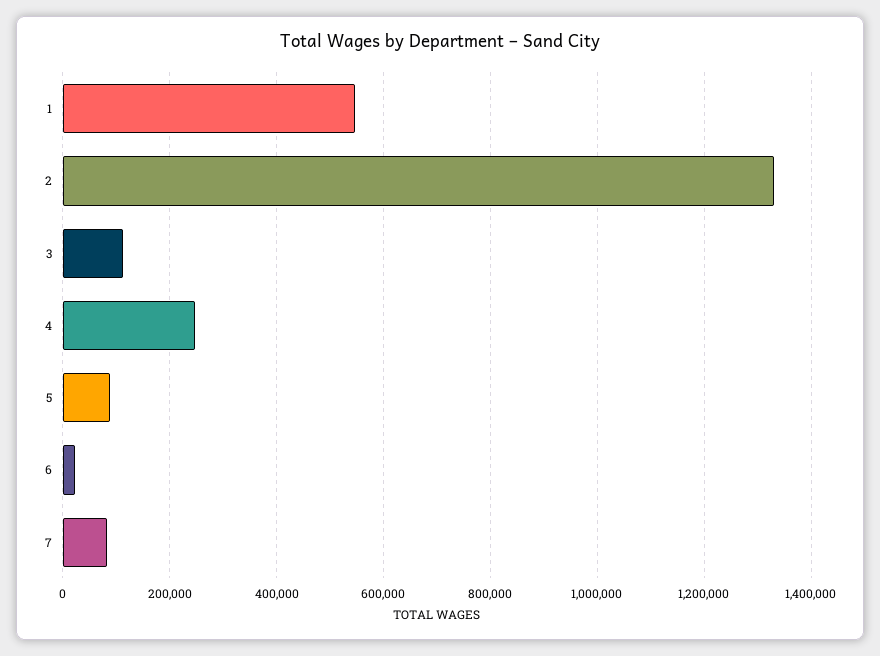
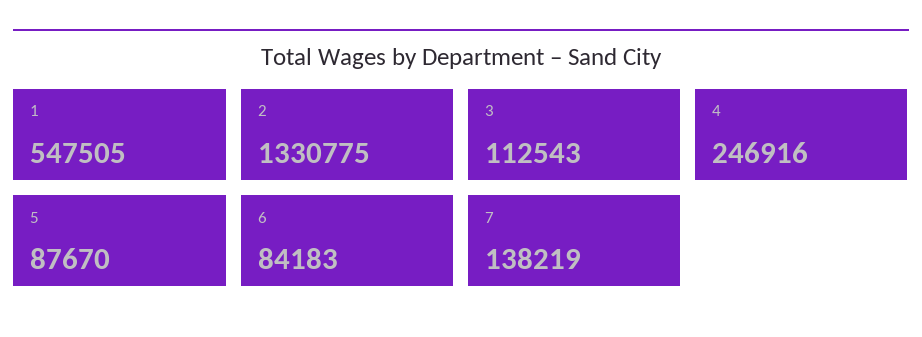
6: 20000 -> 84183
7: 80000 -> 138219

